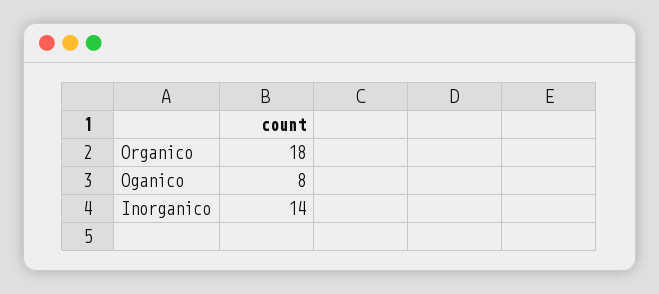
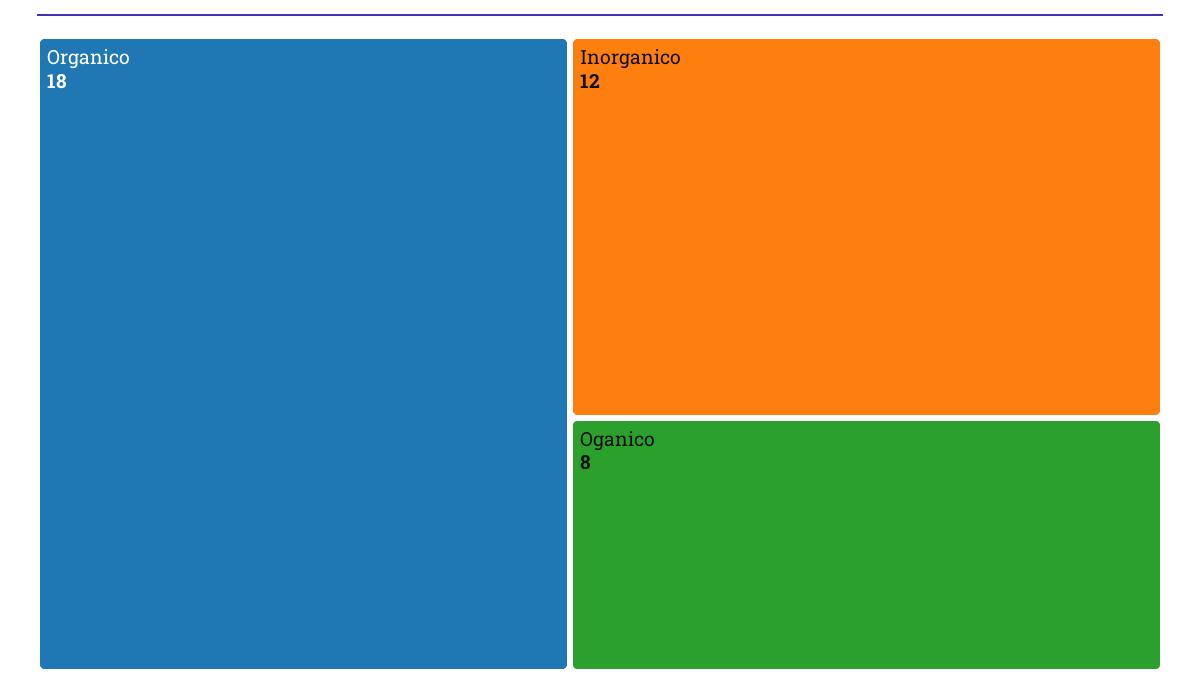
Inorganico: 14 -> 12

